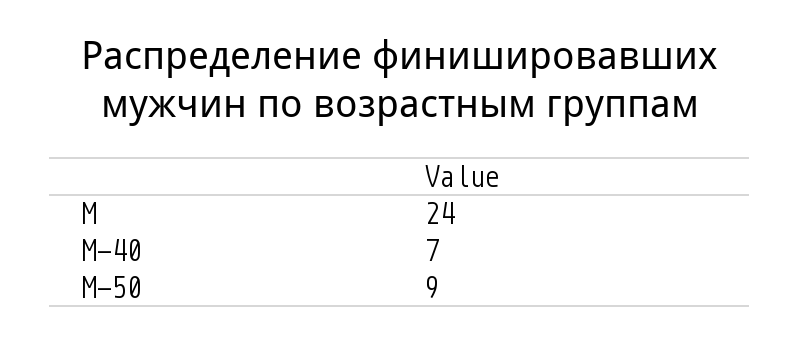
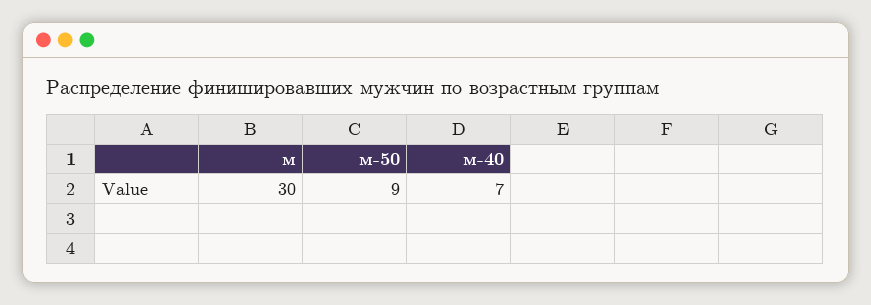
М: 24 -> 30

